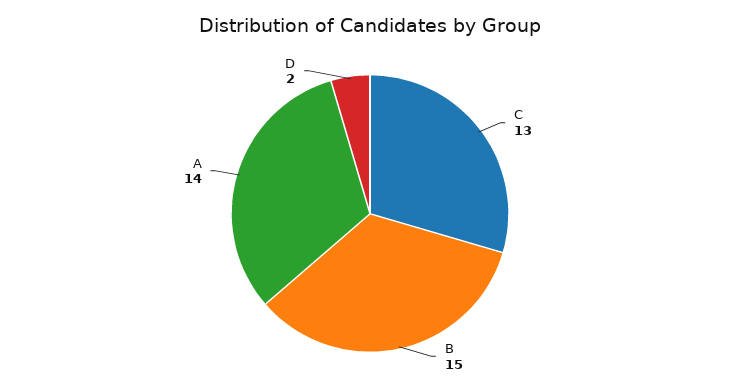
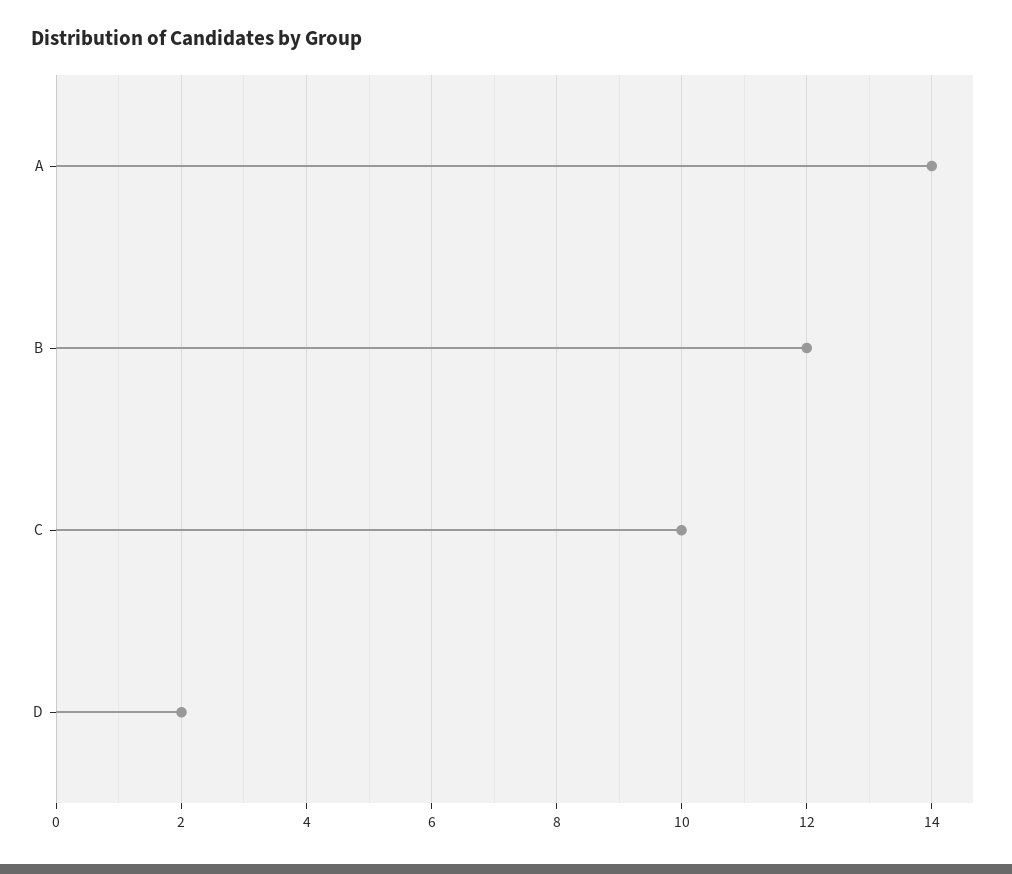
C: 13 -> 10
B: 15 -> 12

